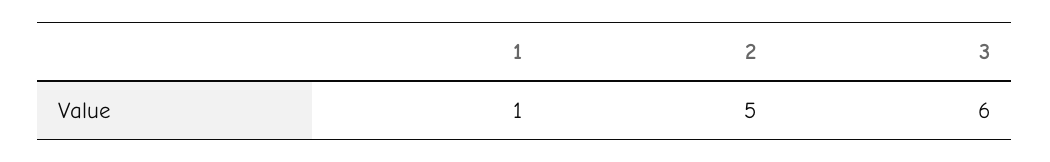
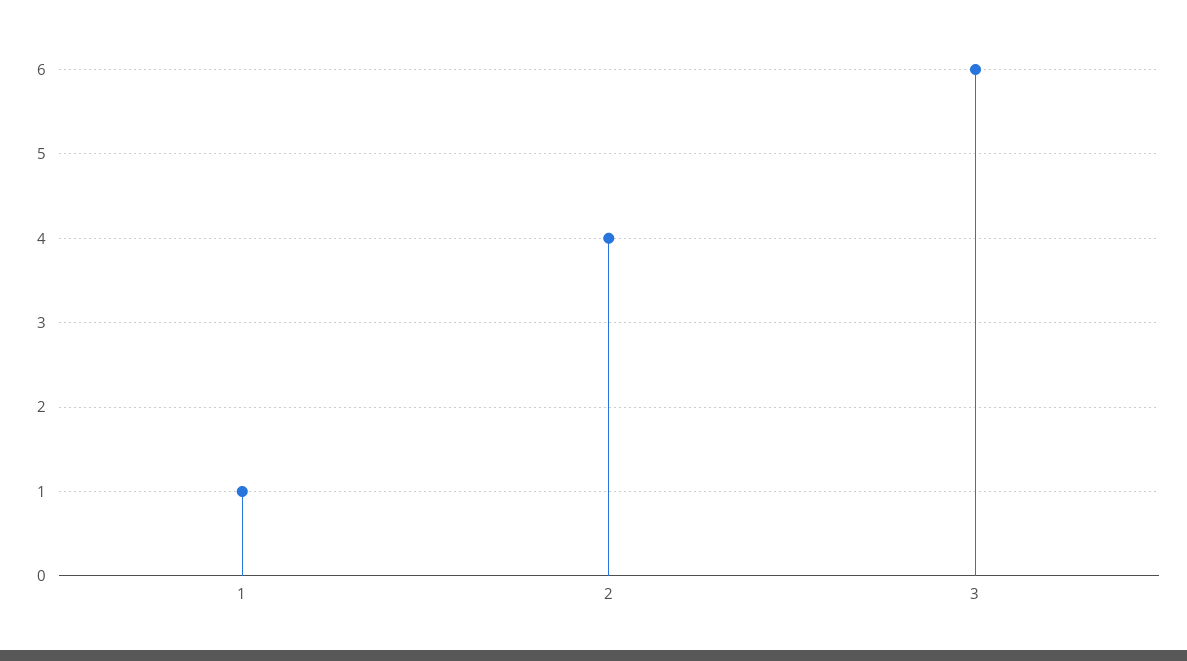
2: 5 -> 4

